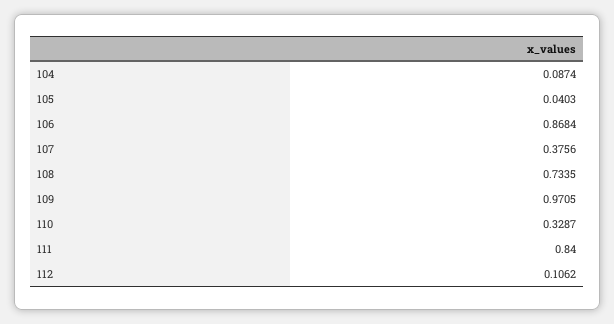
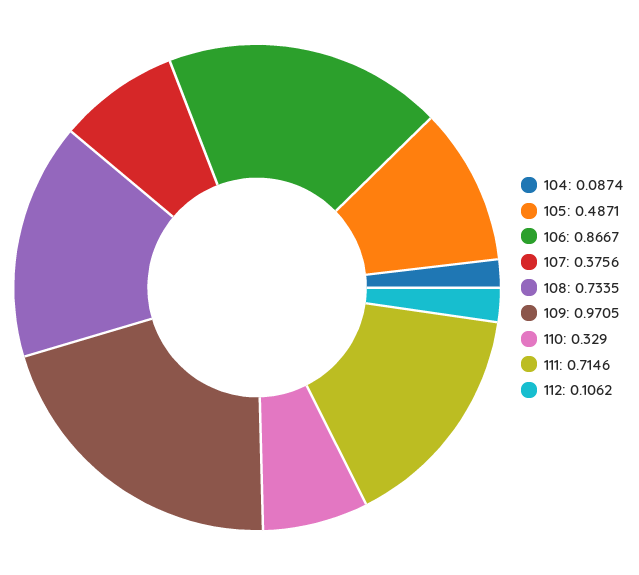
105: 0.0403 -> 0.4871
106: 0.8684 -> 0.8667
110: 0.3287 -> 0.329
111: 0.84 -> 0.7146

